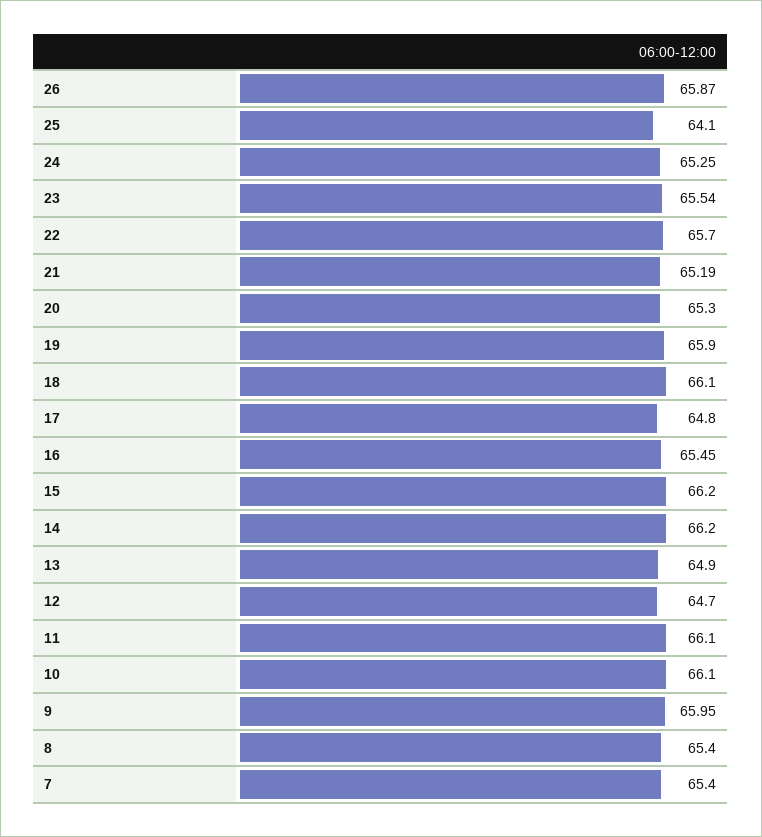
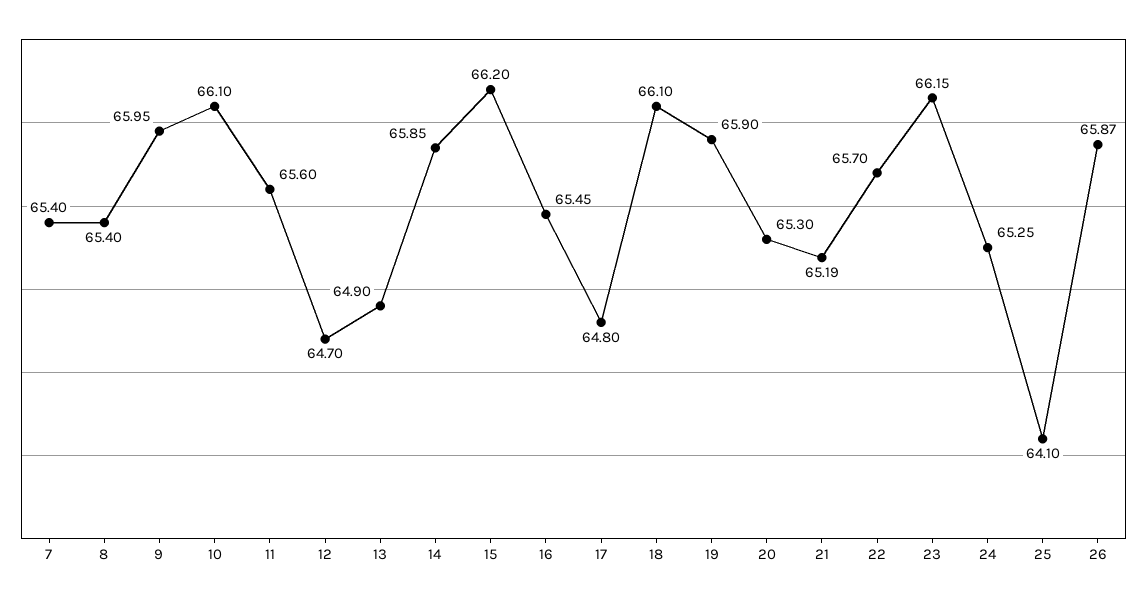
23: 65.54 -> 66.15
14: 66.2 -> 65.85
11: 66.1 -> 65.6

